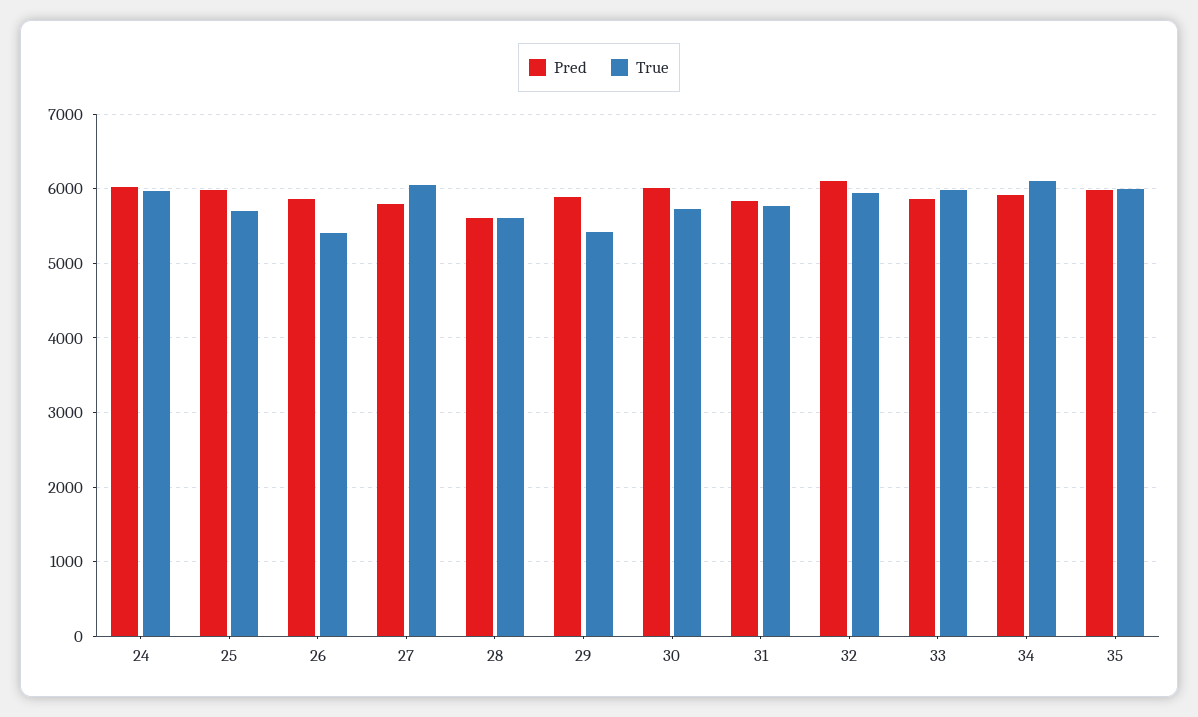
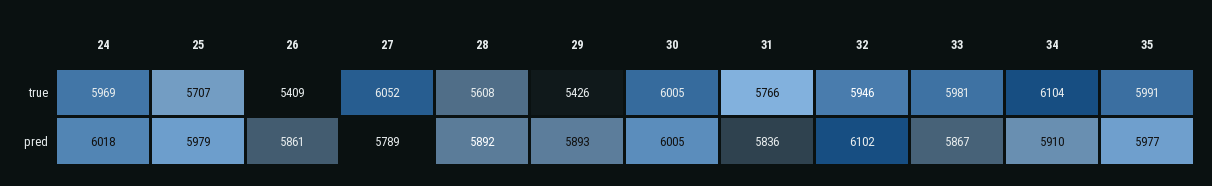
Pred, 28: 5600 -> 5892
True, 30: 5700 -> 6005

